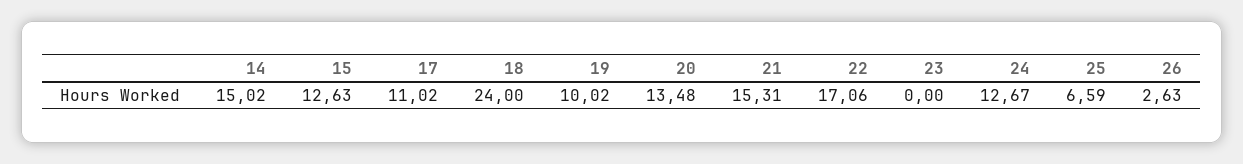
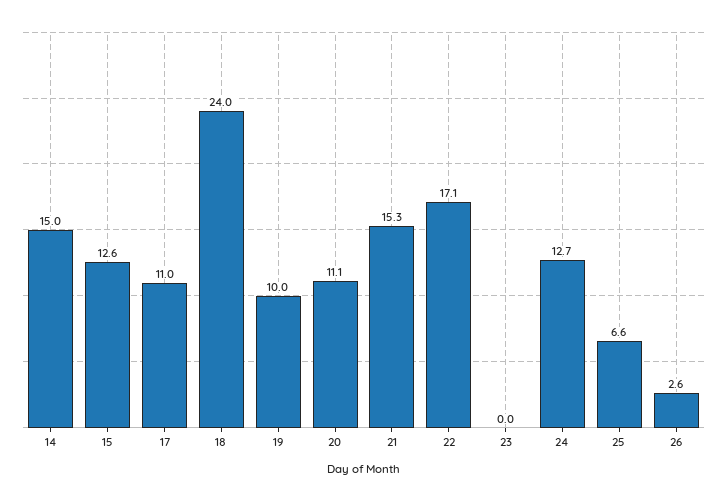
20: 13.48 -> 11.1

